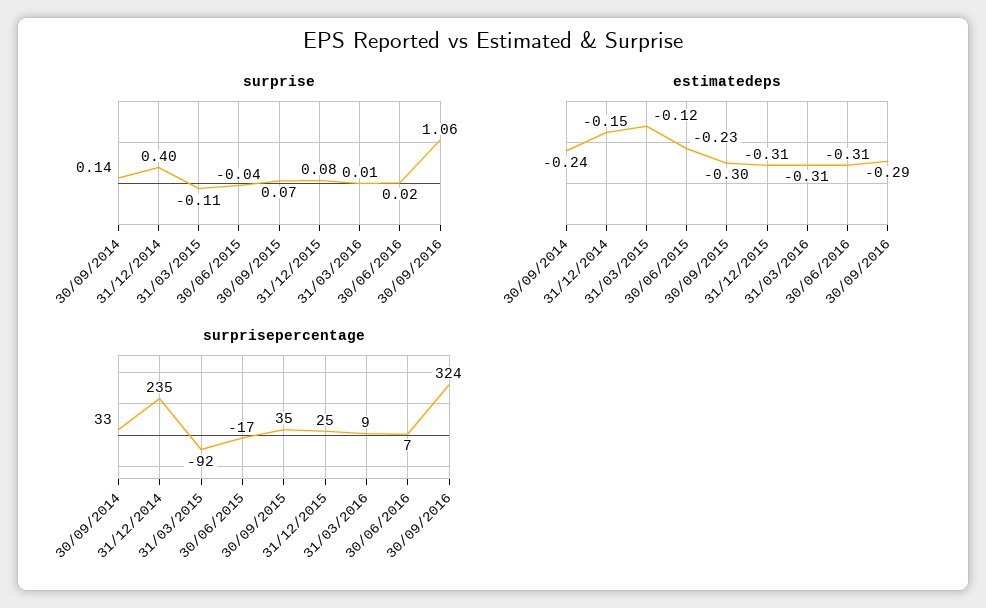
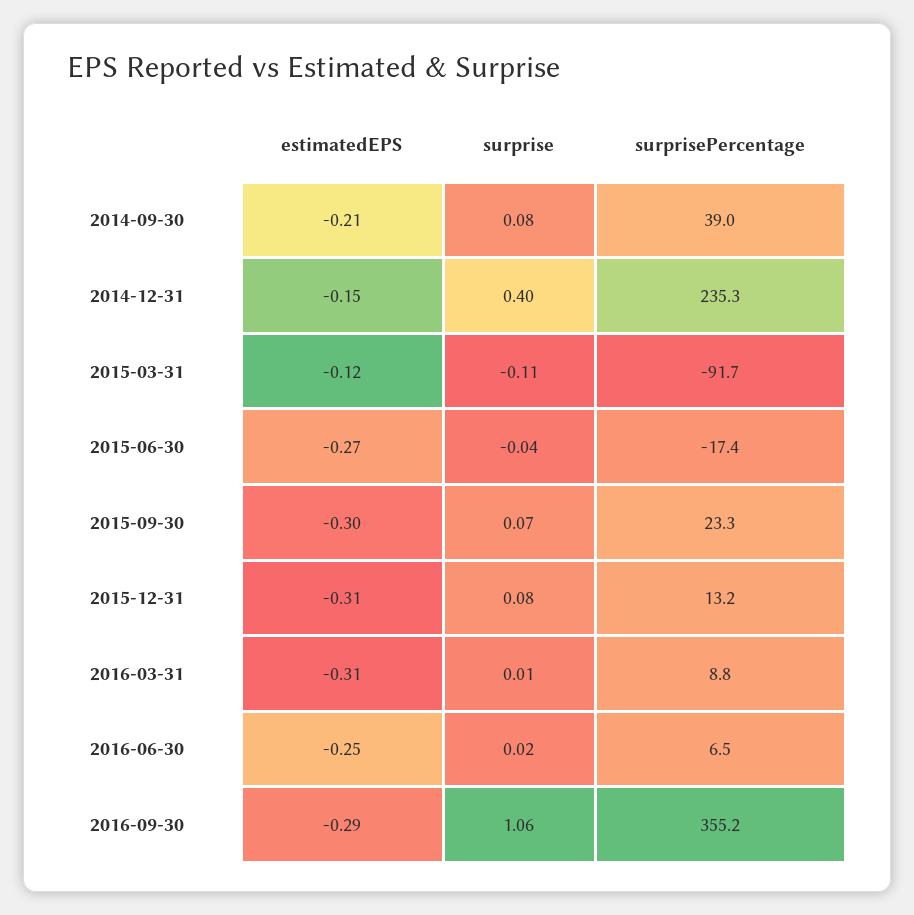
surprise, 30/09/2014: 0.14 -> 0.08
estimatedeps, 30/09/2014: -0.24 -> -0.21
estimatedeps, 30/06/2015: -0.23 -> -0.27
estimatedeps, 30/06/2016: -0.31 -> -0.25
surprisepercentage, 30/09/2014: 33 -> 39
surprisepercentage, 30/09/2015: 35 -> 23.3
surprisepercentage, 31/12/2015: 25 -> 13.2
surprisepercentage, 30/09/2016: 324 -> 355.2

